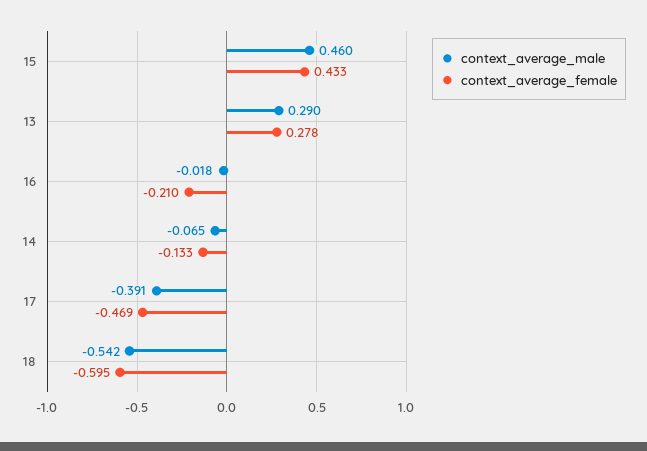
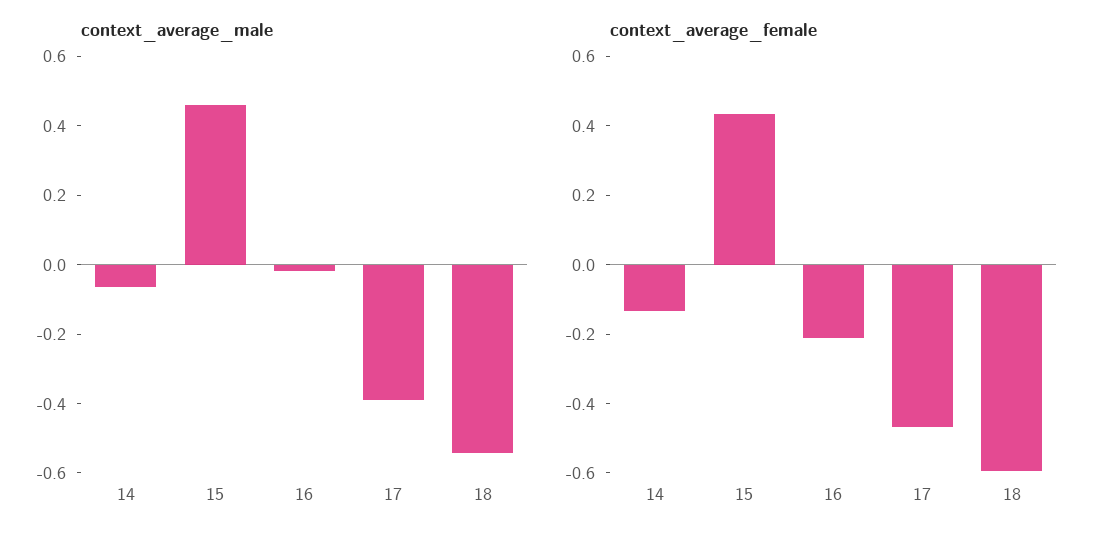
context_average_male, 13: 0.29 -> none
context_average_female, 13: 0.278 -> none

